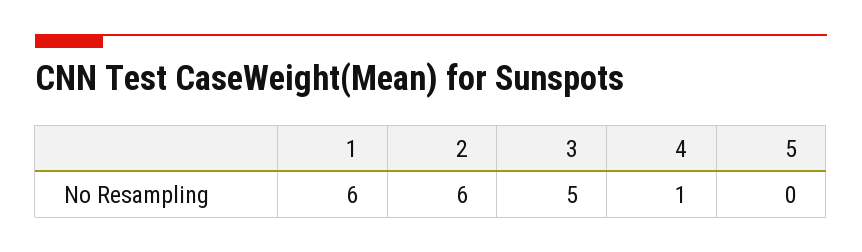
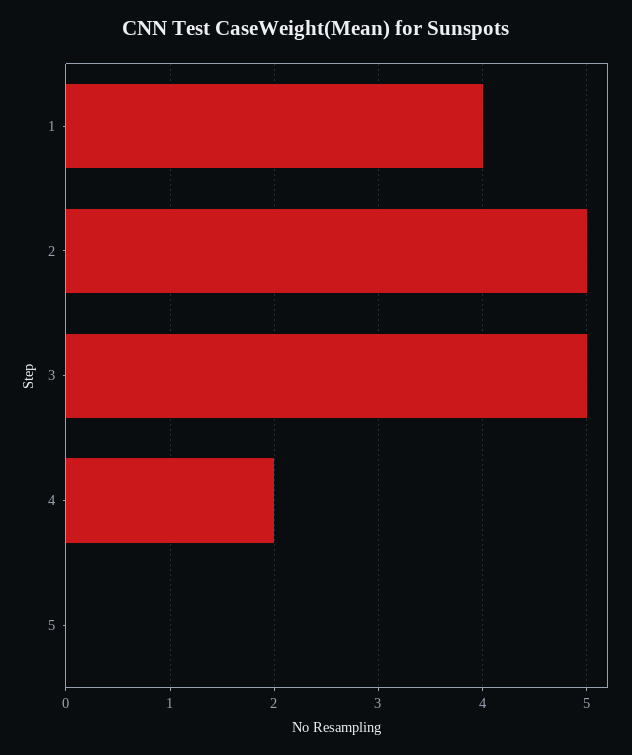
1: 6 -> 4
2: 6 -> 5
4: 1 -> 2

